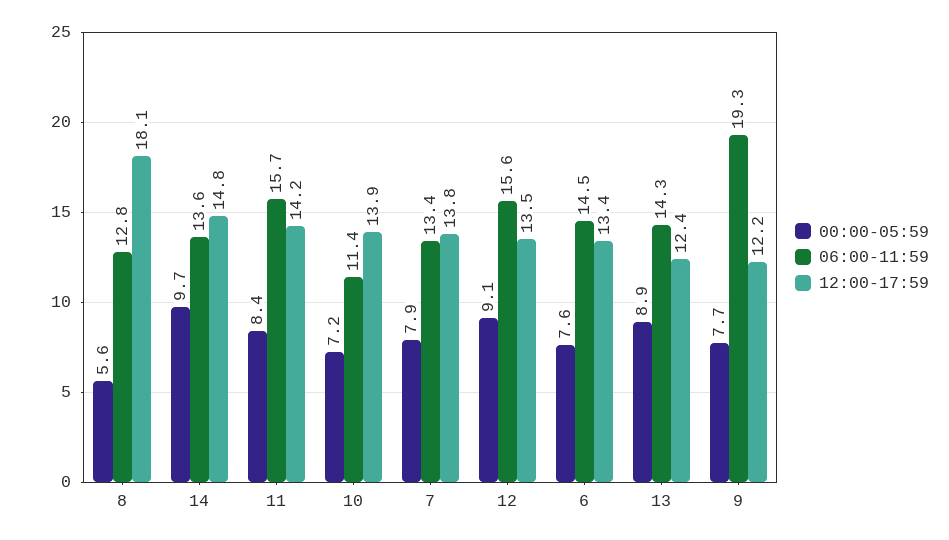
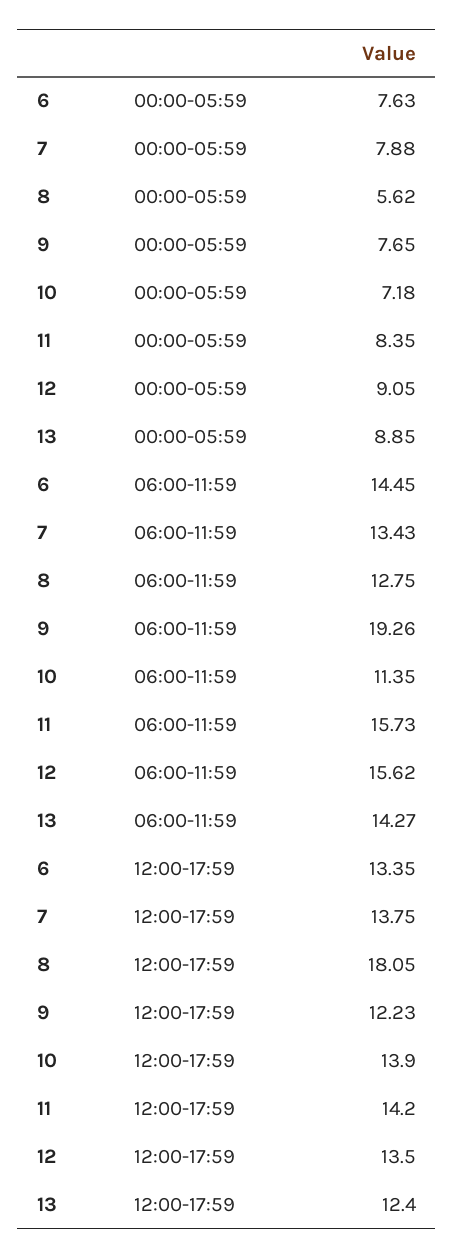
00:00-05:59, 14: 9.7 -> none
06:00-11:59, 14: 13.6 -> none
12:00-17:59, 14: 14.8 -> none

